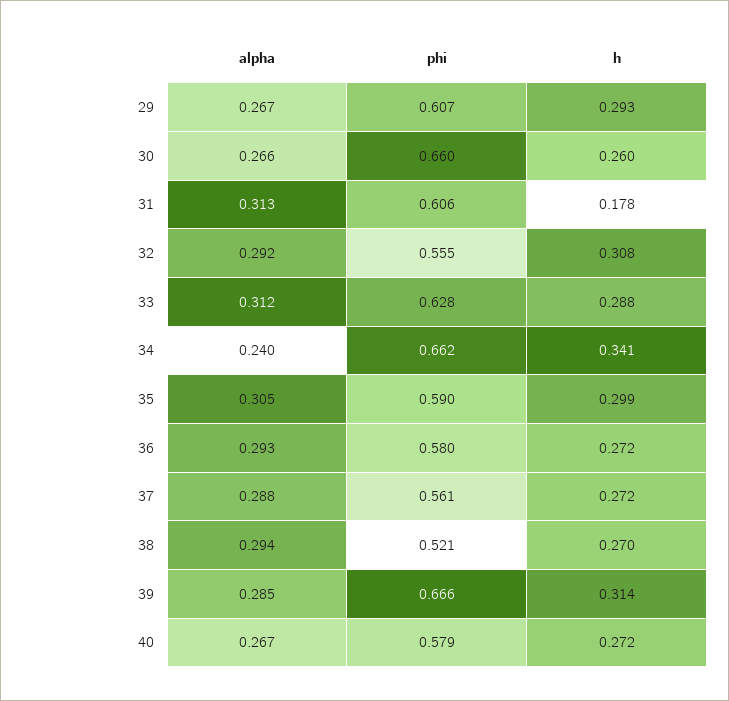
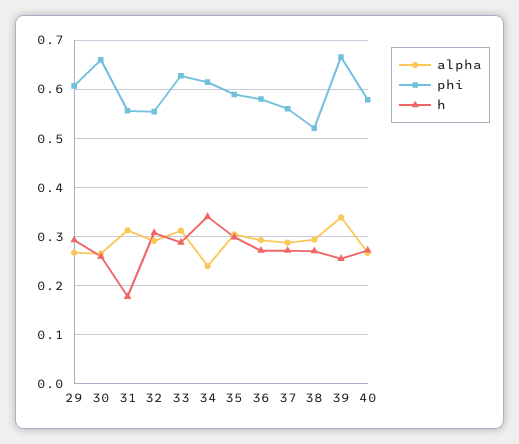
phi, 31: 0.606 -> 0.56
phi, 34: 0.662 -> 0.62
alpha, 39: 0.285 -> 0.34
h, 39: 0.314 -> 0.26

